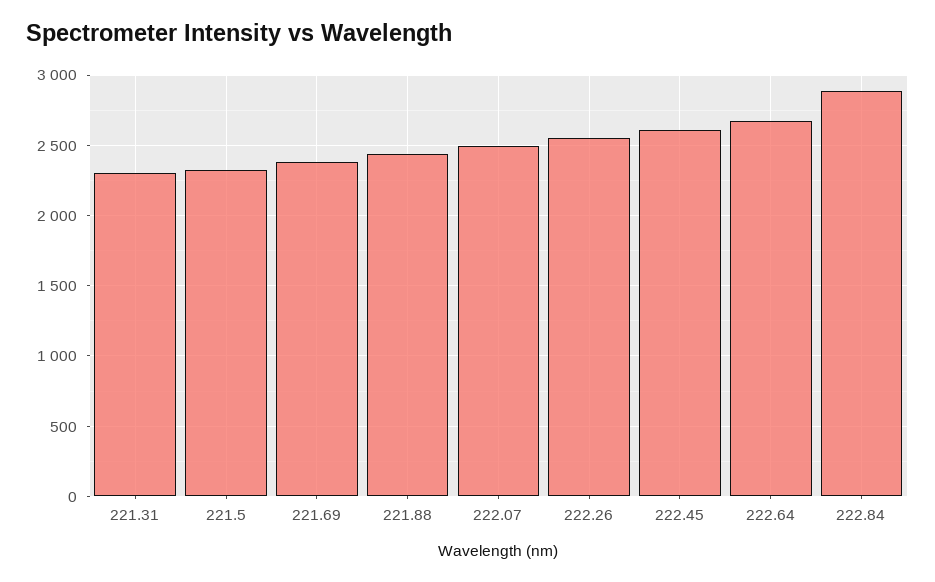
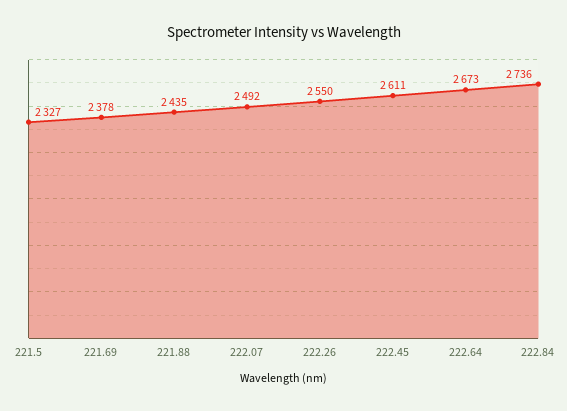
221.31: 2300 -> none
222.84: 2900 -> 2736

